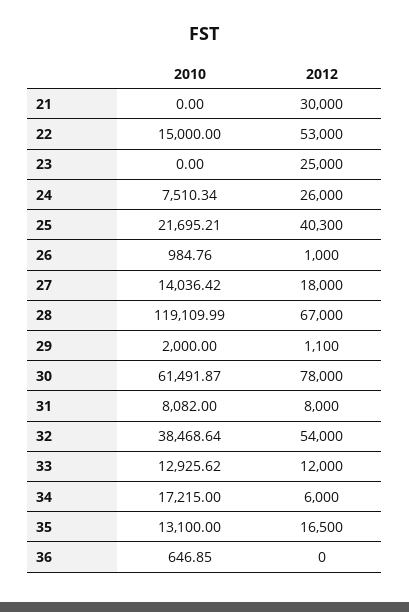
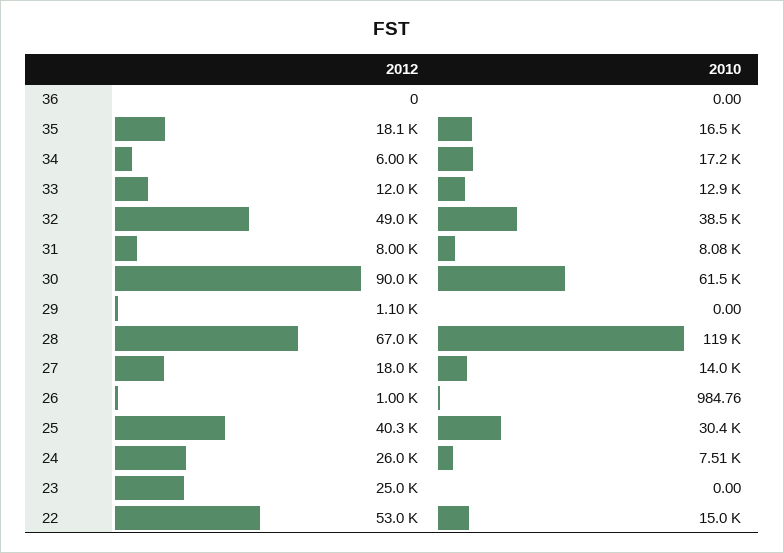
2010, 21: 0 -> none
2012, 21: 30000 -> none
2010, 25: 21695.21 -> 30400
2010, 29: 2000 -> 0
2012, 30: 78000 -> 90000
2012, 32: 54000 -> 49000
2010, 35: 13100 -> 16500
2012, 35: 16500 -> 18100
2010, 36: 646.85 -> 0

